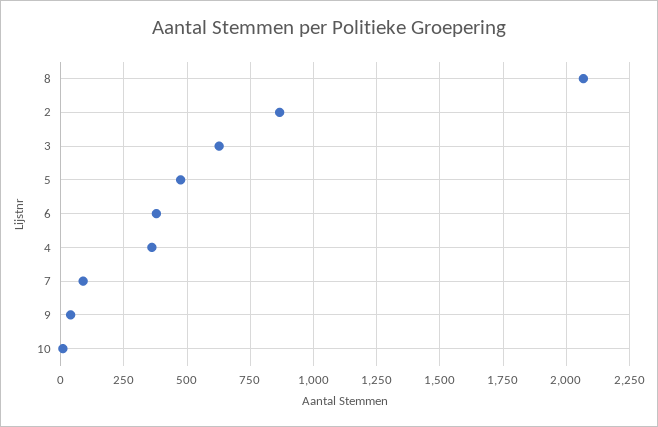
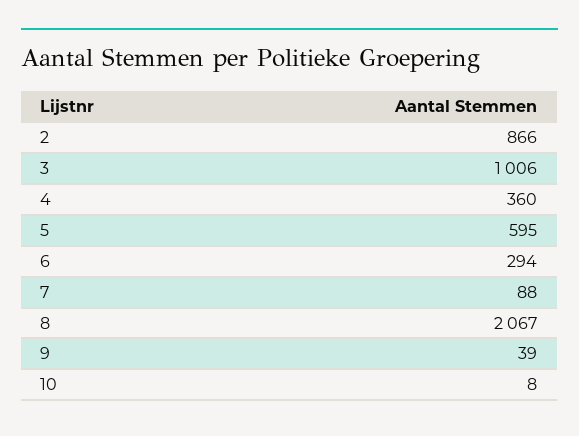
3: 625 -> 1006
5: 475 -> 595
6: 375 -> 294

